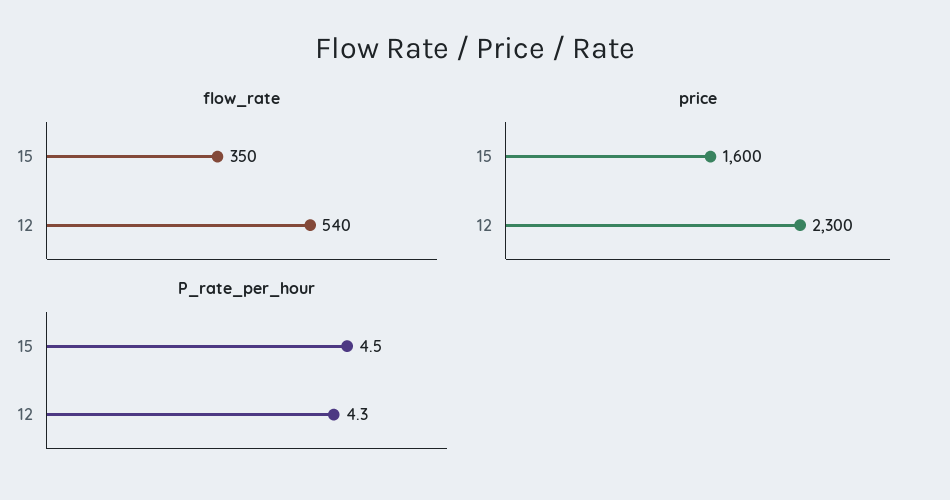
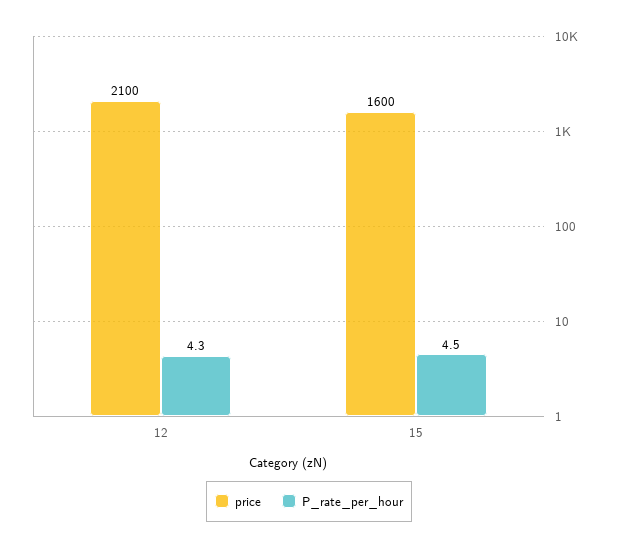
flow_rate, 15: 350 -> none
flow_rate, 12: 540 -> none
price, 12: 2300 -> 2100

